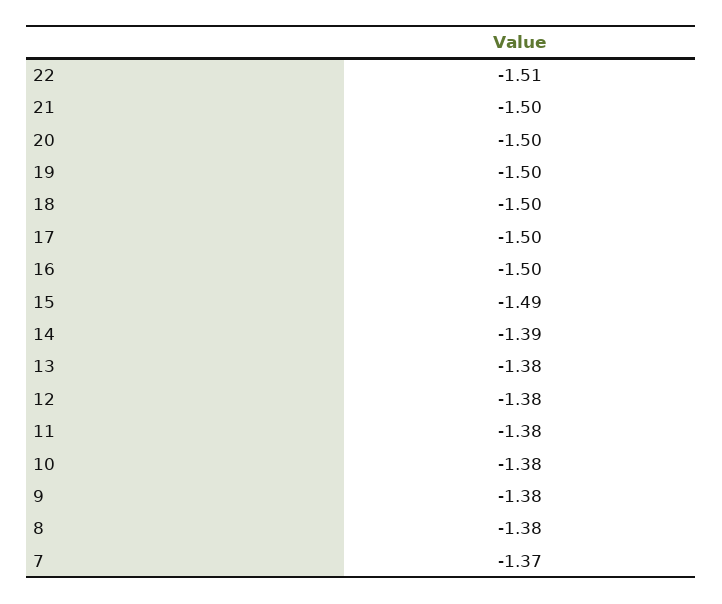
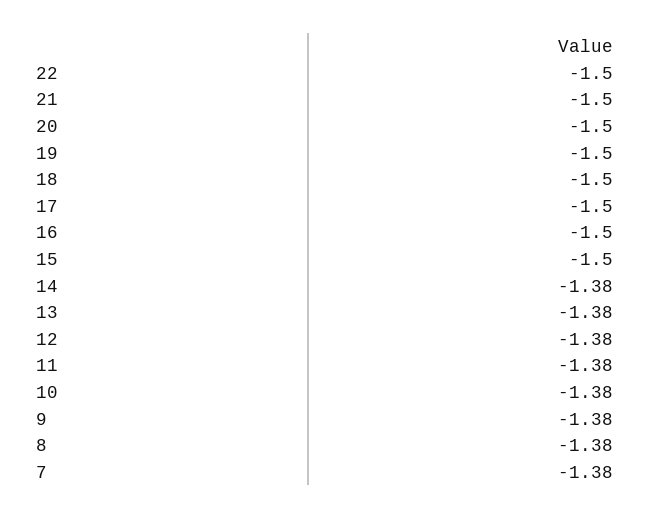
22: -1.51 -> -1.5
15: -1.49 -> -1.5
14: -1.39 -> -1.38
7: -1.37 -> -1.38

